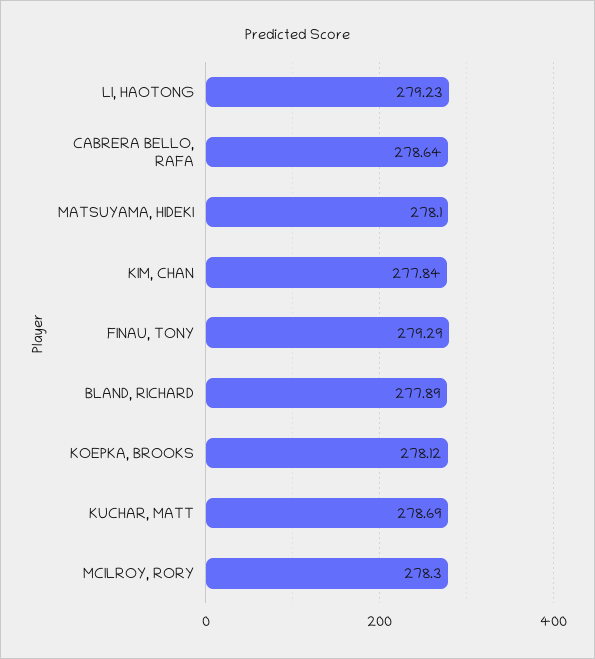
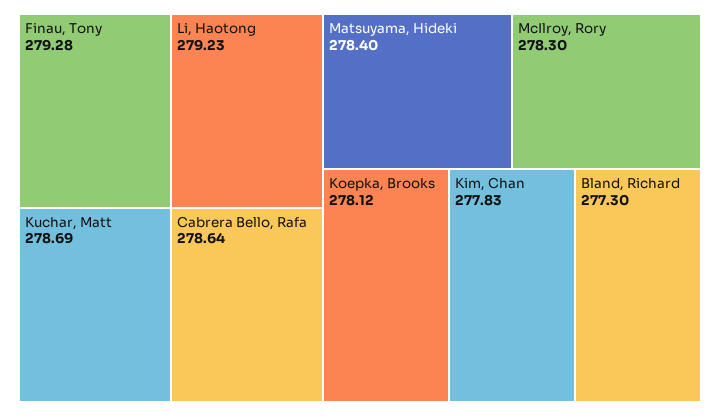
MATSUYAMA, HIDEKI: 278.1 -> 278.4
KIM, CHAN: 277.84 -> 277.83
FINAU, TONY: 279.29 -> 279.28
BLAND, RICHARD: 277.89 -> 277.3

